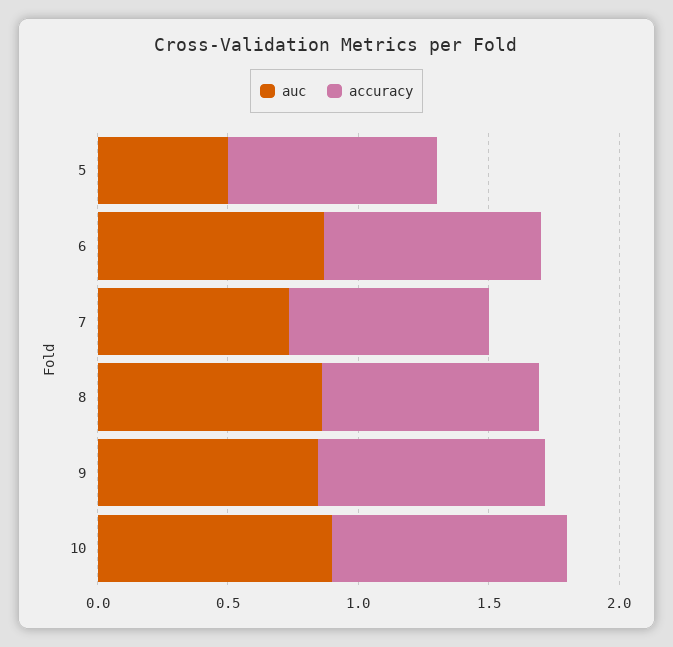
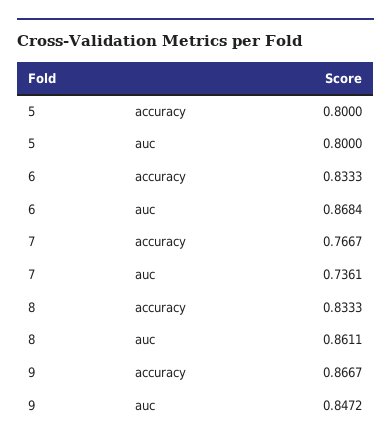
auc, 5: 0.5 -> 0.8
auc, 10: 0.9 -> none
accuracy, 10: 0.9 -> none

